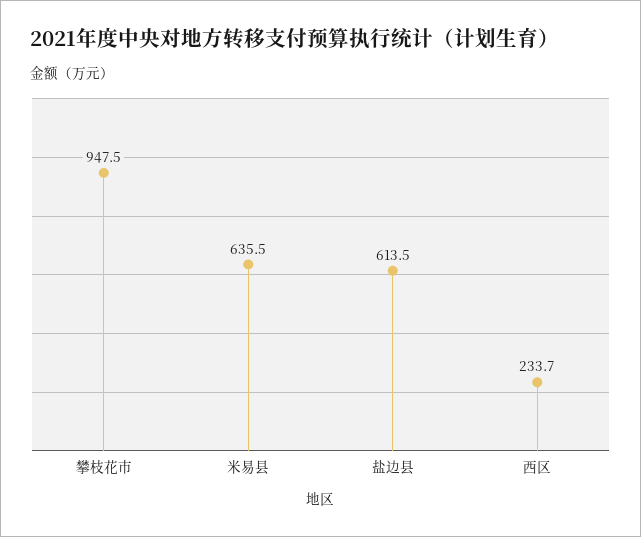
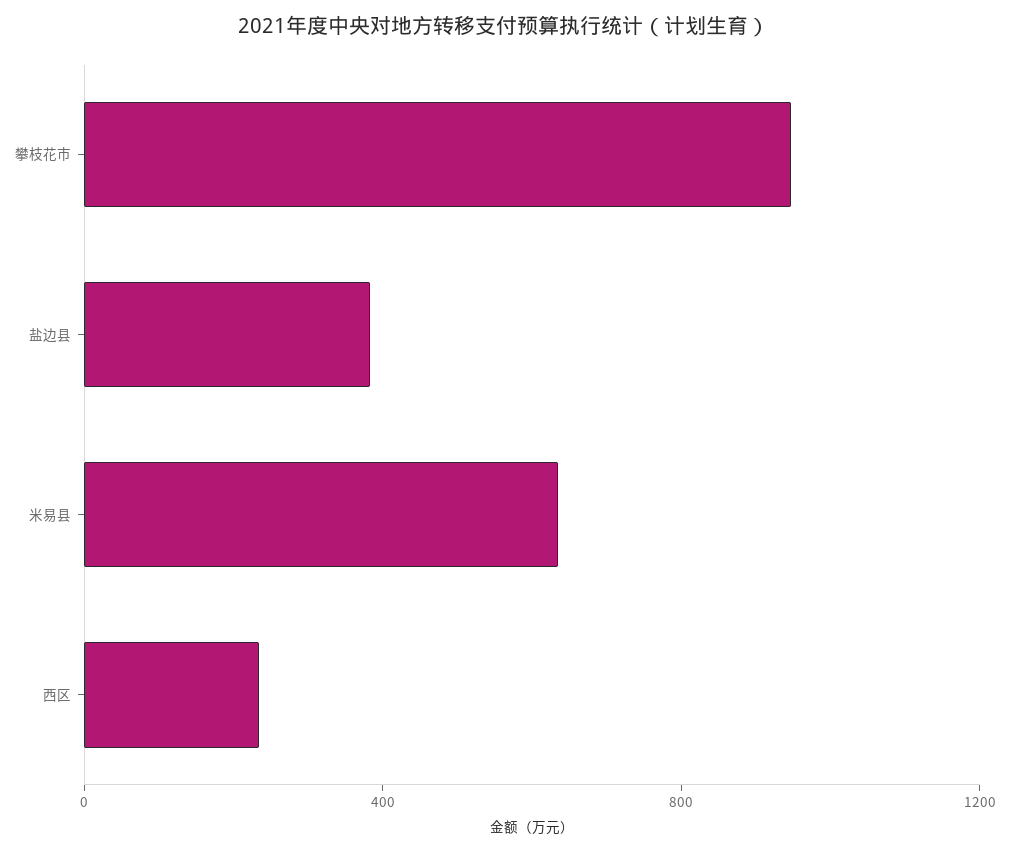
盐边县: 613.5 -> 400

